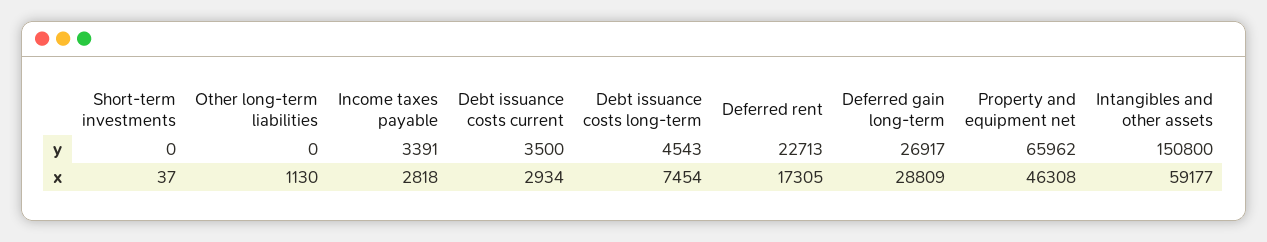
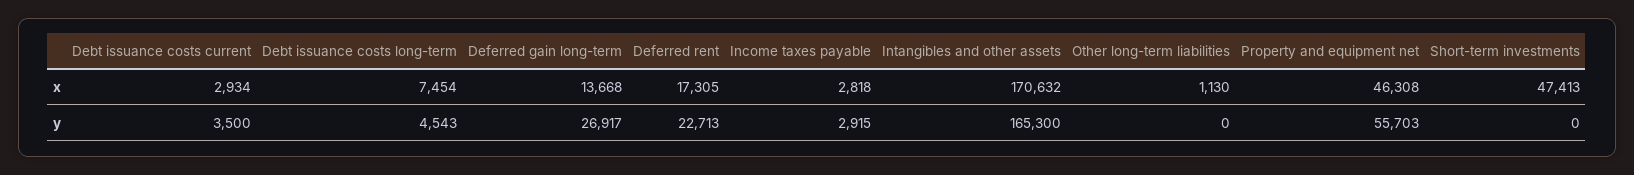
Income taxes payable, y: 3391 -> 2915
Property and equipment net, y: 65962 -> 55703
Intangibles and other assets, y: 150800 -> 165300
Short-term investments, x: 37 -> 47413
Deferred gain long-term, x: 28809 -> 13668
Intangibles and other assets, x: 59177 -> 170632

